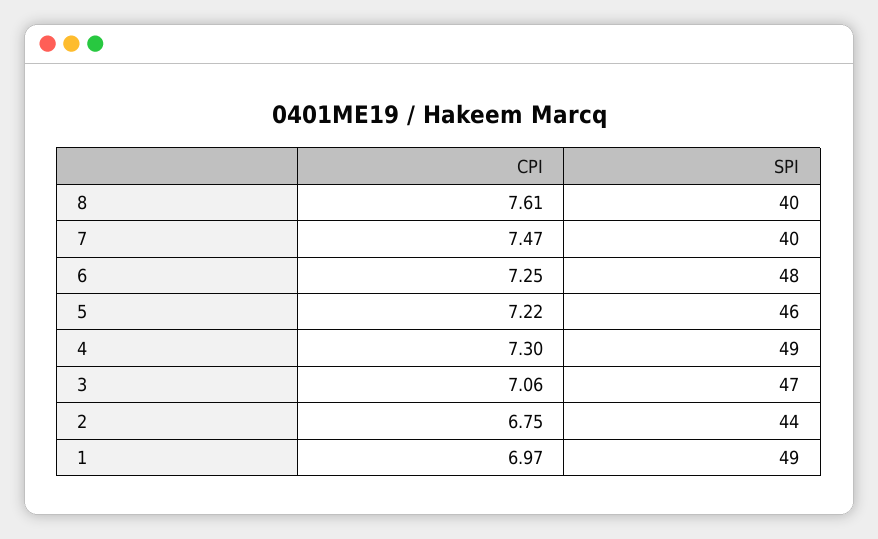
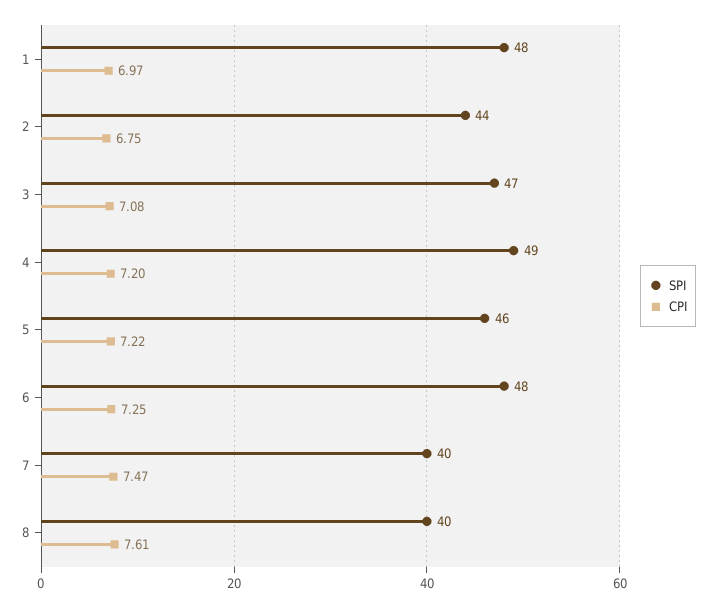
CPI, 4: 7.3 -> 7.2
CPI, 3: 7.06 -> 7.08
SPI, 1: 49 -> 48

